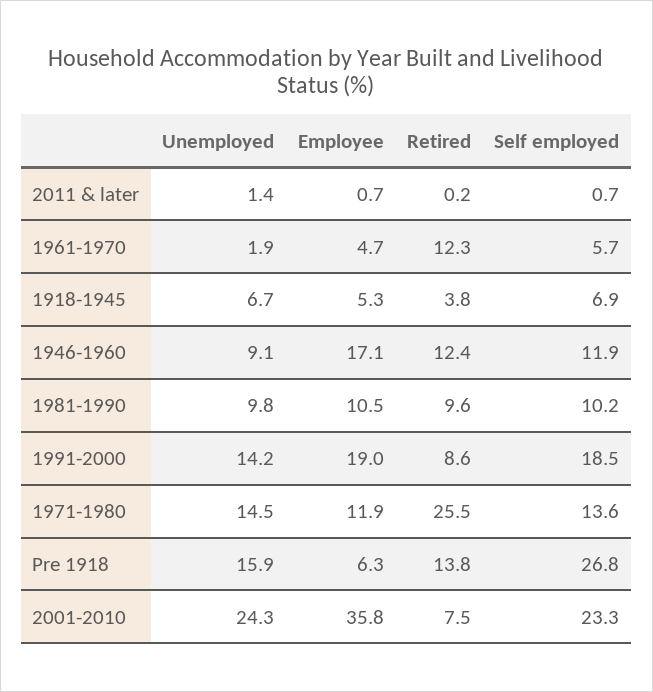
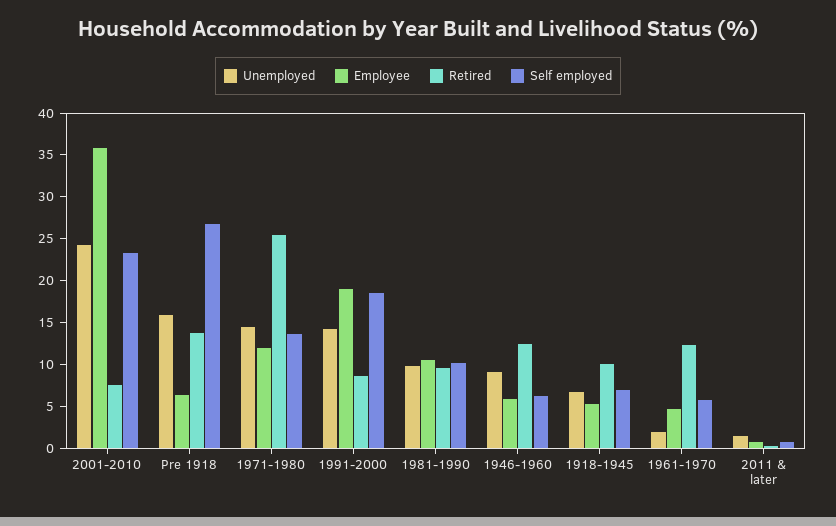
Retired, 1918-1945: 3.8 -> 10
Employee, 1946-1960: 17.1 -> 6
Self employed, 1946-1960: 11.9 -> 6

